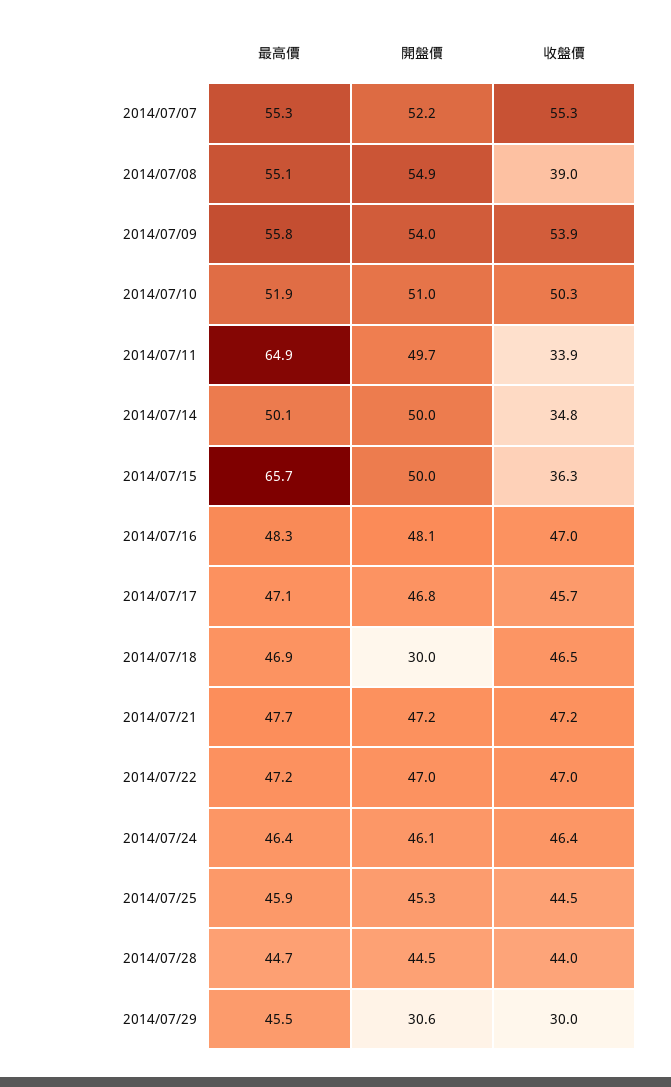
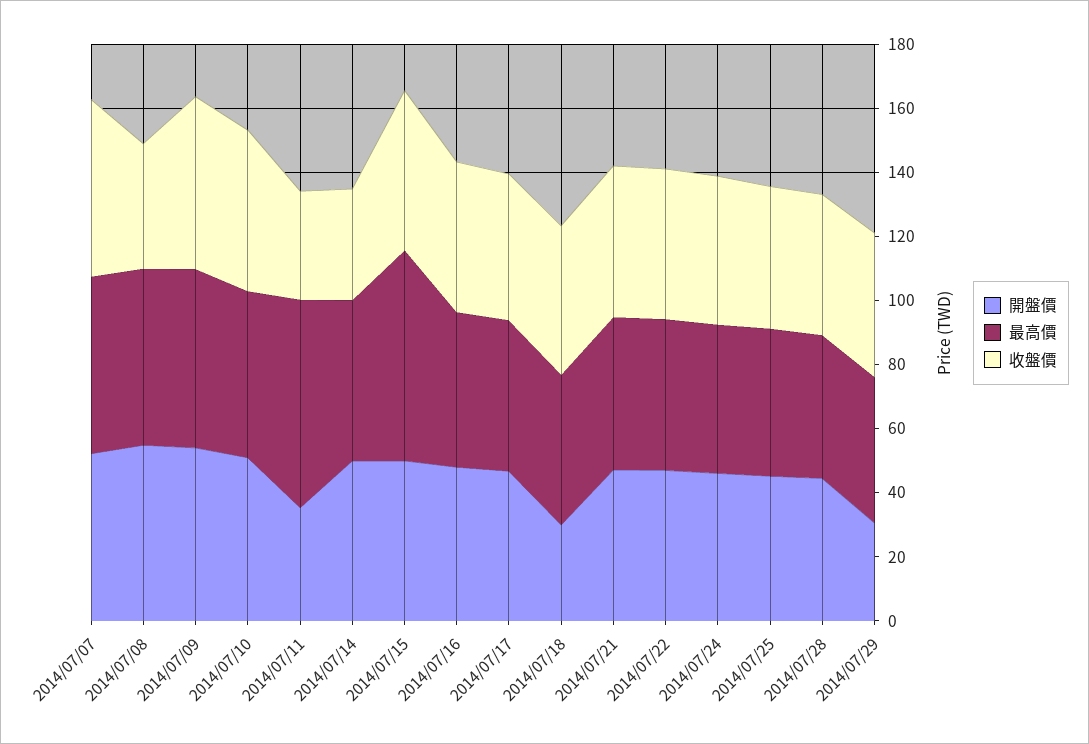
開盤價, 2014/07/11: 49.7 -> 35
收盤價, 2014/07/15: 36.3 -> 50
收盤價, 2014/07/29: 30 -> 45

